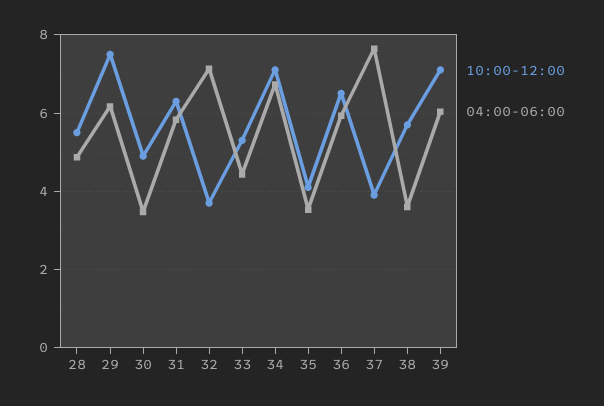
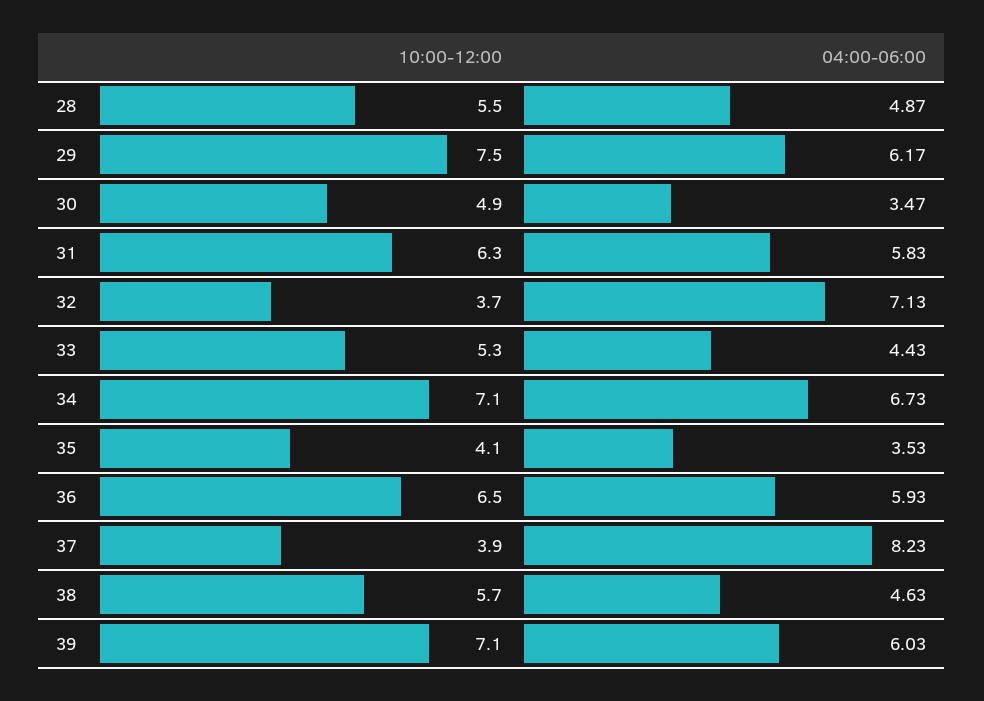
04:00-06:00, 37: 7.6 -> 8.23
04:00-06:00, 38: 3.6 -> 4.63

